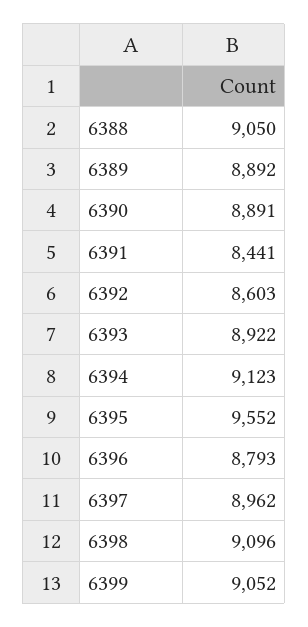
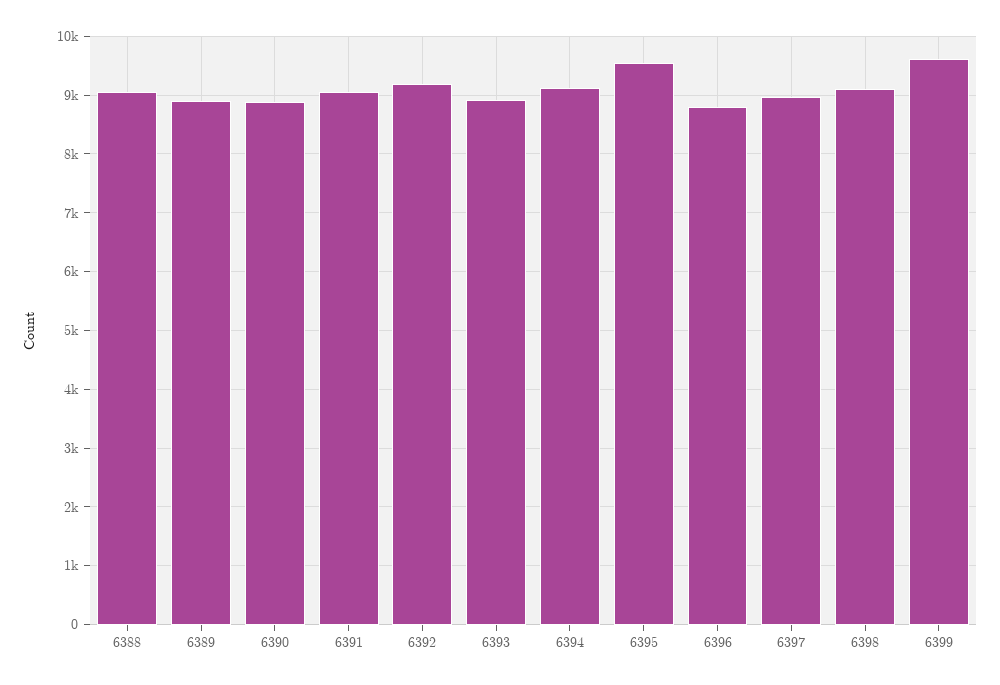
6391: 8441 -> 9000
6392: 8603 -> 9200
6399: 9052 -> 9600

